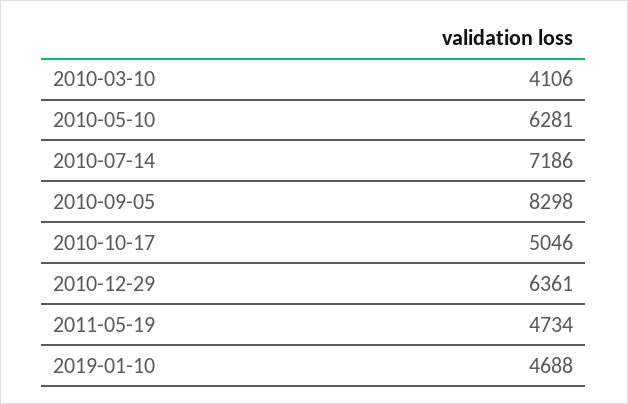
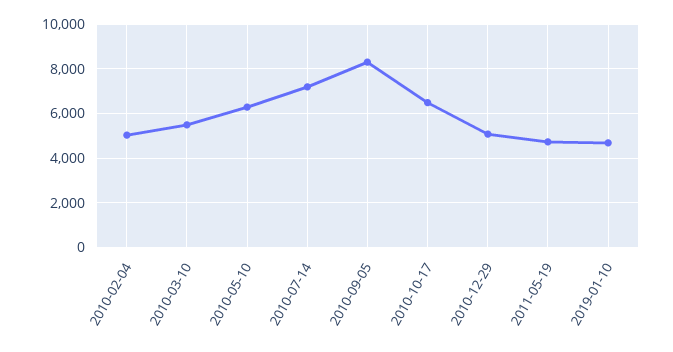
2010-03-10: 4106 -> 5500
2010-10-17: 5046 -> 6500
2010-12-29: 6361 -> 5000
2010-02-04: none -> 5000

